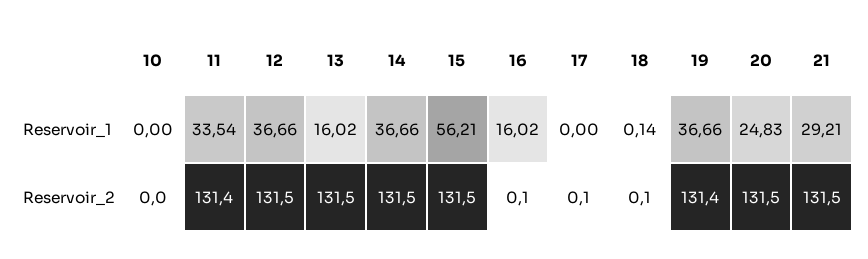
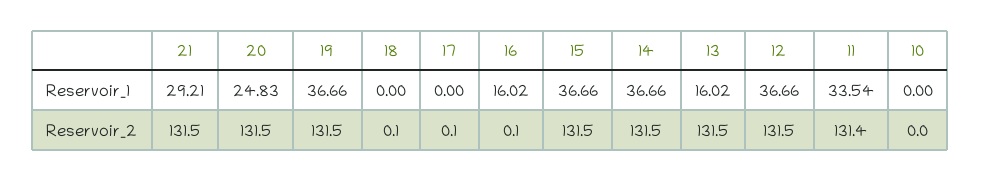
15, Reservoir_1: 56.21 -> 36.66
18, Reservoir_1: 0.14 -> 0
19, Reservoir_2: 131.4 -> 131.5

